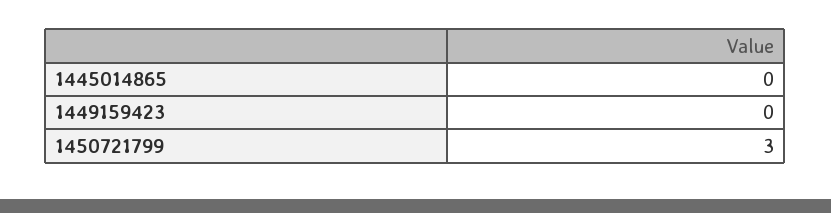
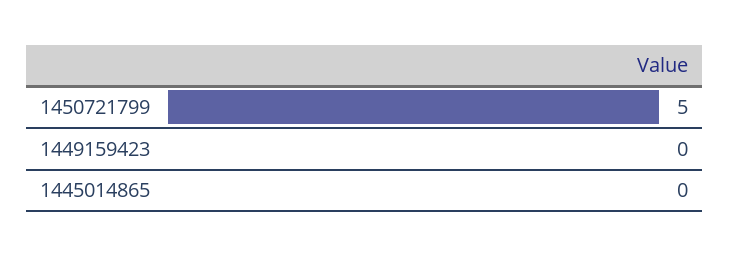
1450721799: 3 -> 5

